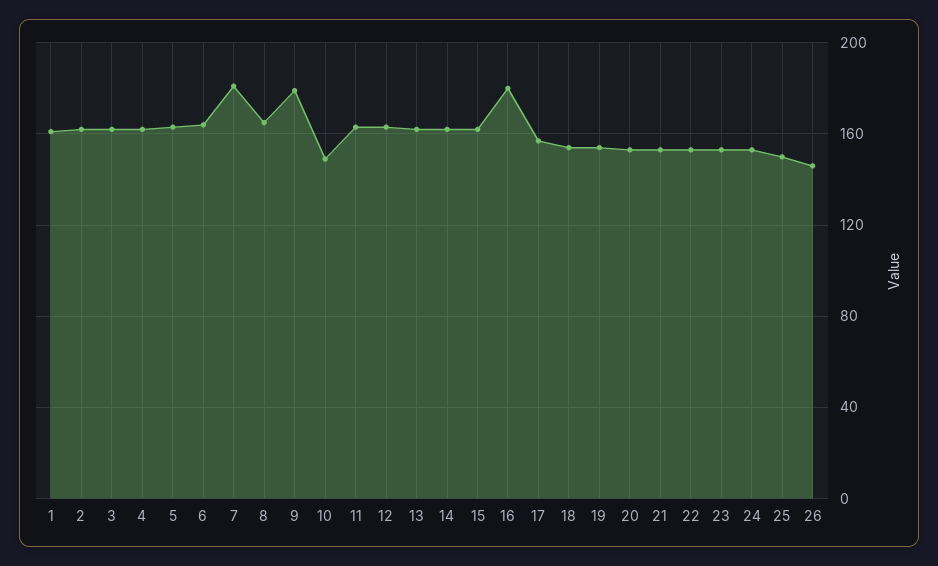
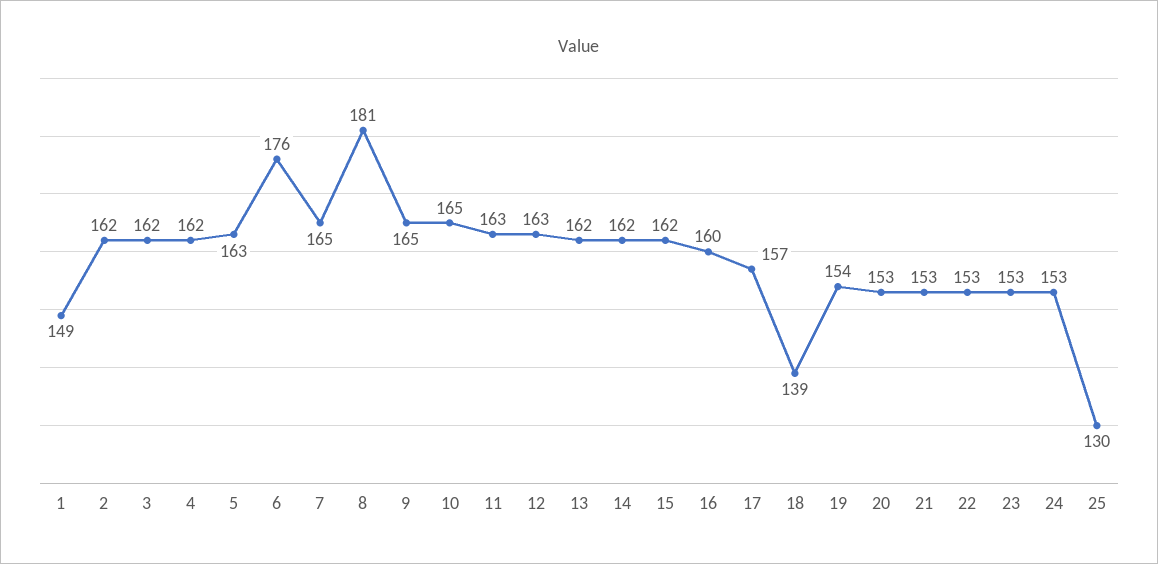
1: 160 -> 149
6: 165 -> 176
7: 180 -> 165
8: 165 -> 181
9: 180 -> 165
10: 150 -> 165
16: 180 -> 160
18: 155 -> 139
25: 150 -> 130
26: 145 -> none

